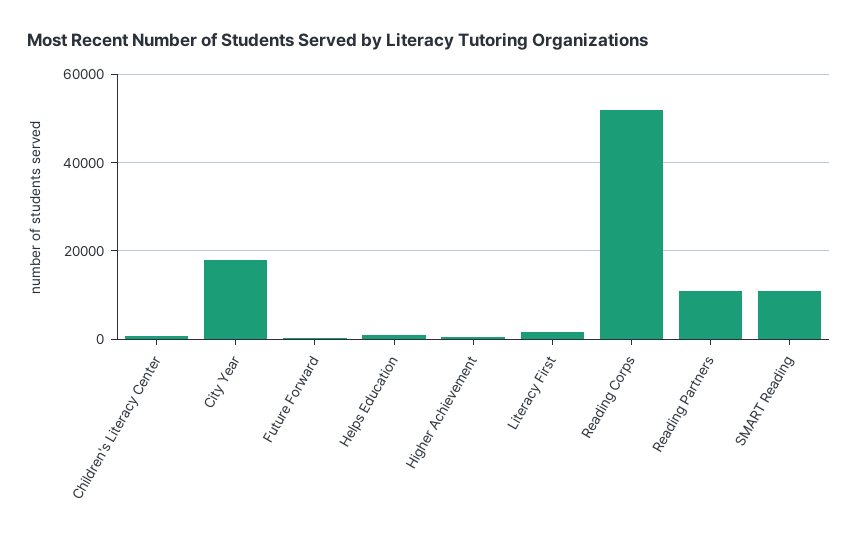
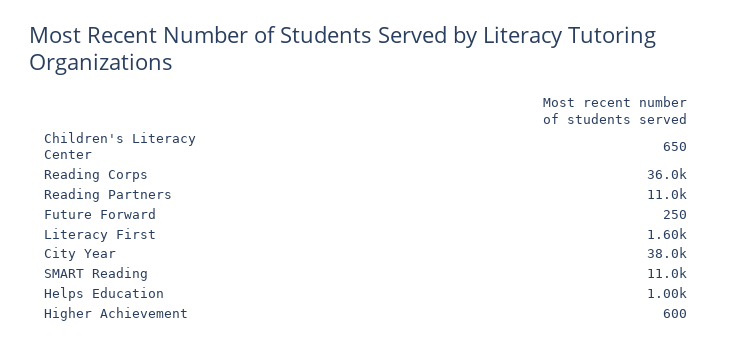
City Year: 18000 -> 38000
Reading Corps: 52000 -> 36000

